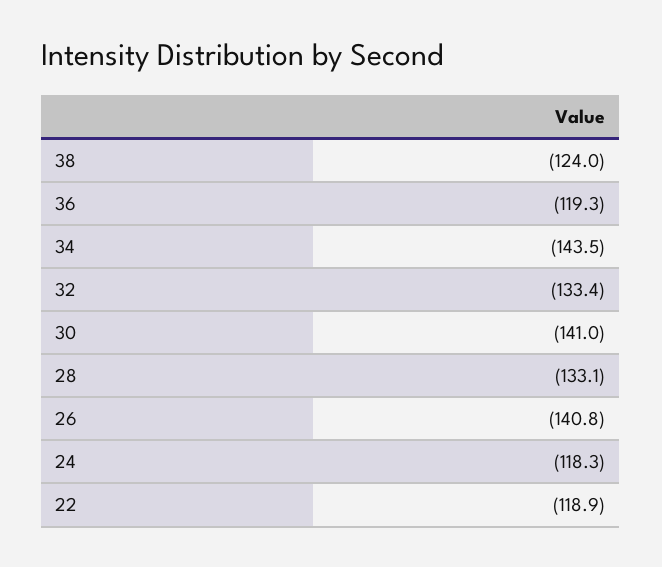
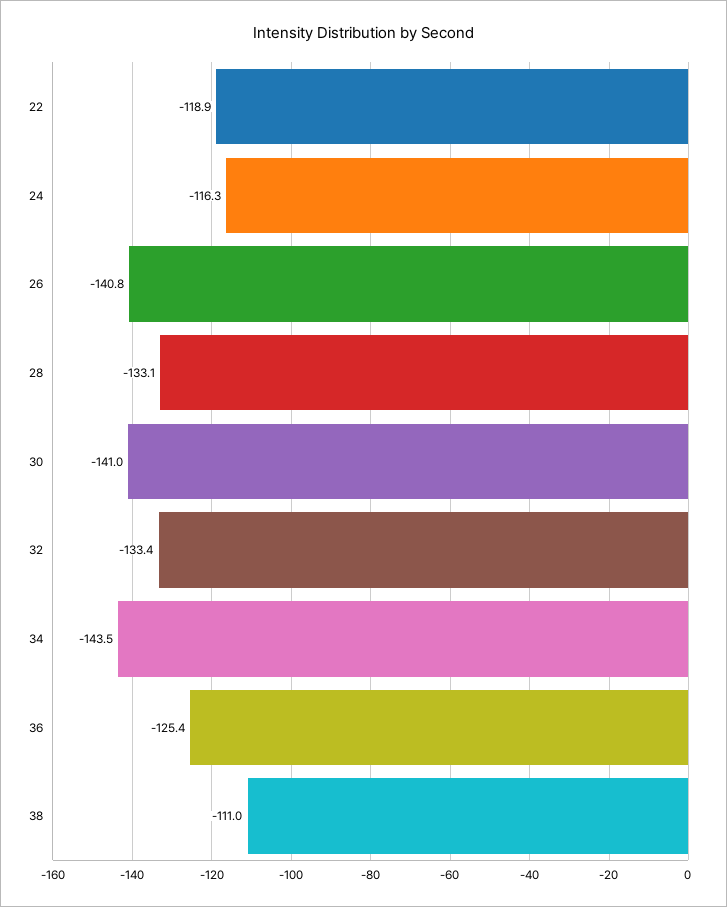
38: -124 -> -111
36: -119.3 -> -125.4
24: -118.3 -> -116.3

